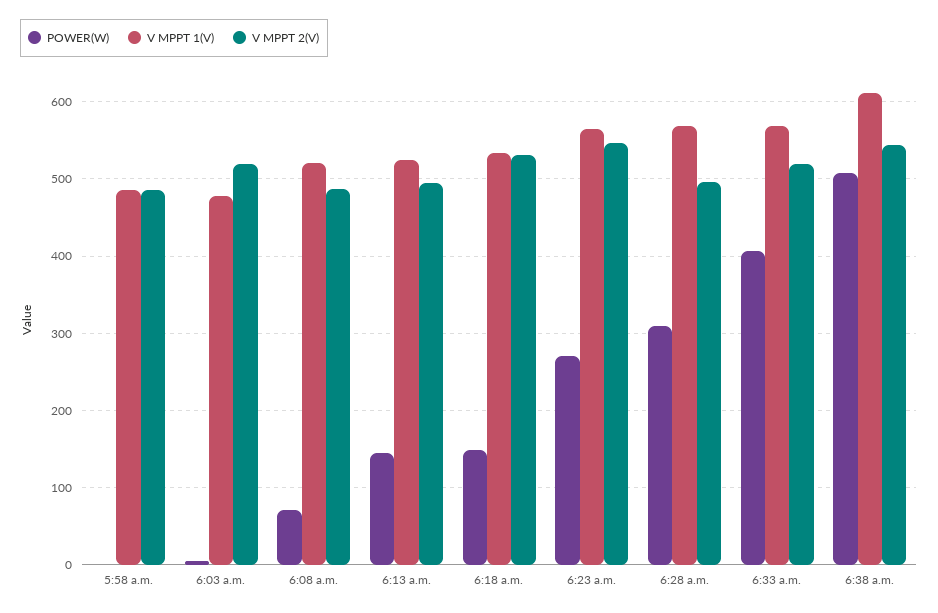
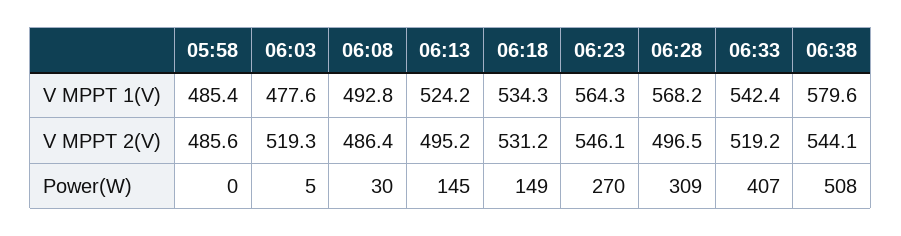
POWER(W), 6:08 a.m.: 70 -> 30
V MPPT 1(V), 6:08 a.m.: 520 -> 492.8
V MPPT 1(V), 6:33 a.m.: 570 -> 542.4
V MPPT 1(V), 6:38 a.m.: 610 -> 579.6

